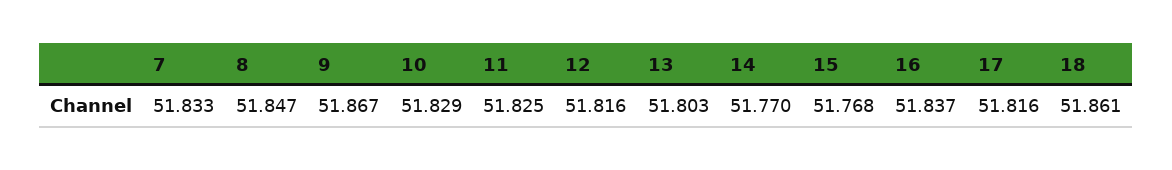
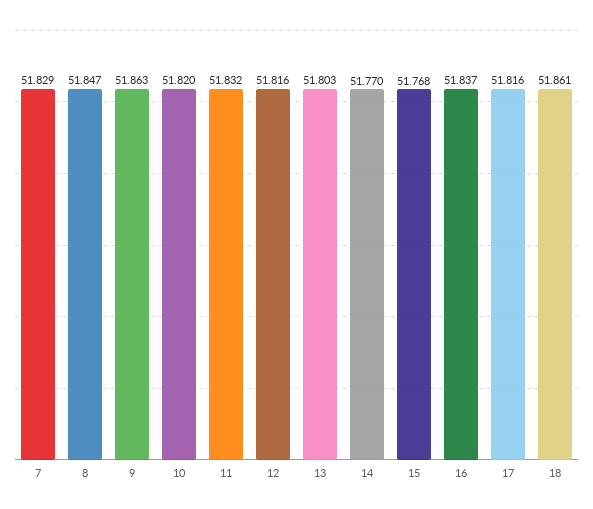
7: 51.833 -> 51.829
9: 51.867 -> 51.863
10: 51.829 -> 51.82
11: 51.825 -> 51.832

